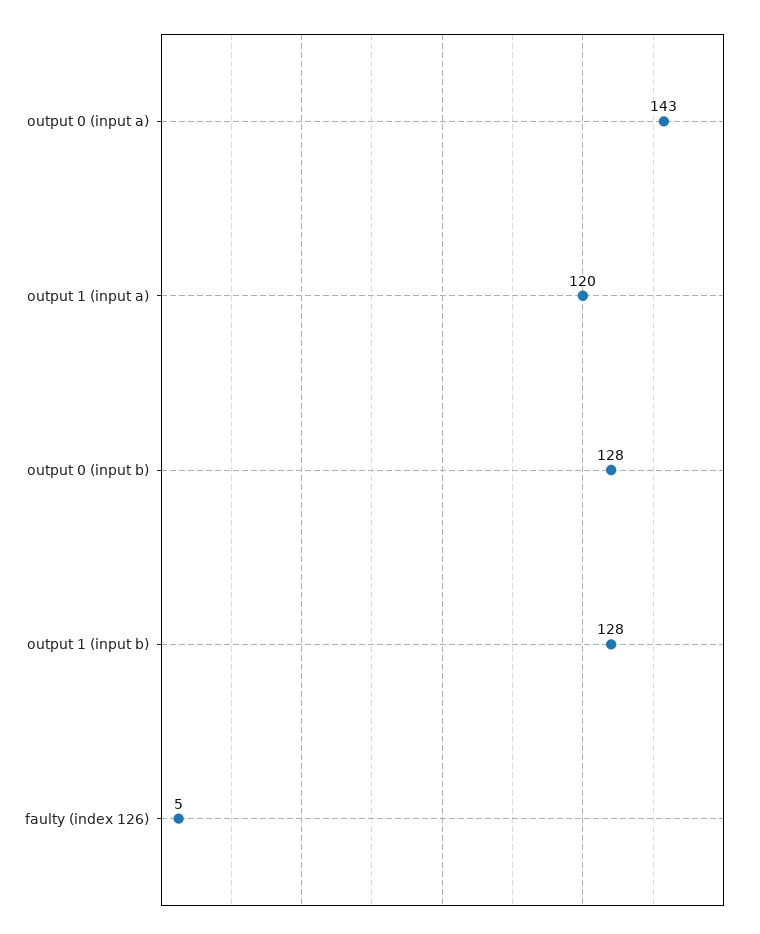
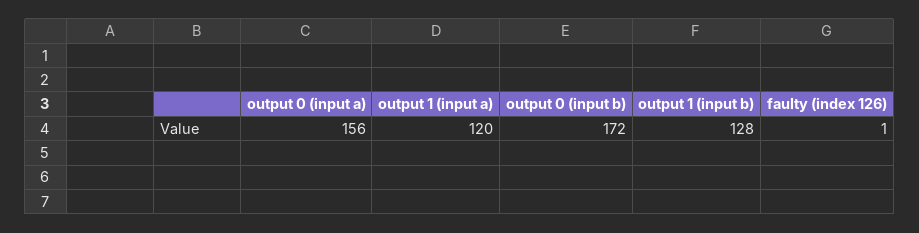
output 0 (input a): 143 -> 156
output 0 (input b): 128 -> 172
faulty (index 126): 5 -> 1

